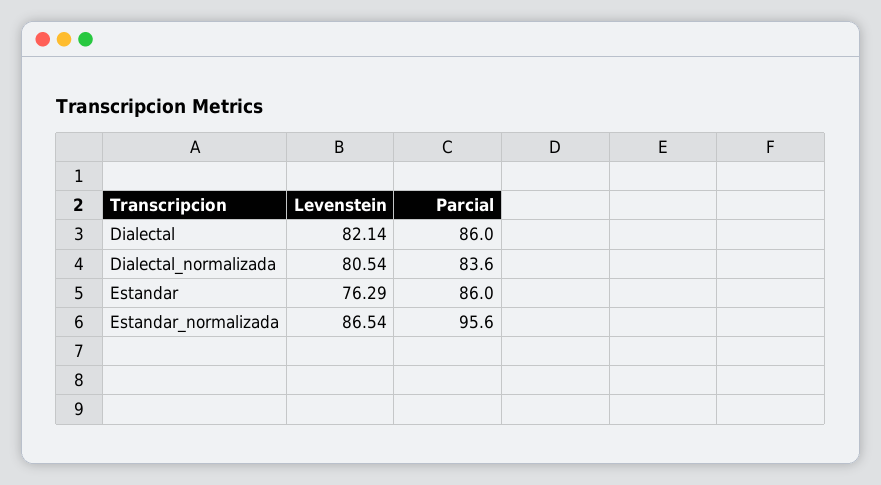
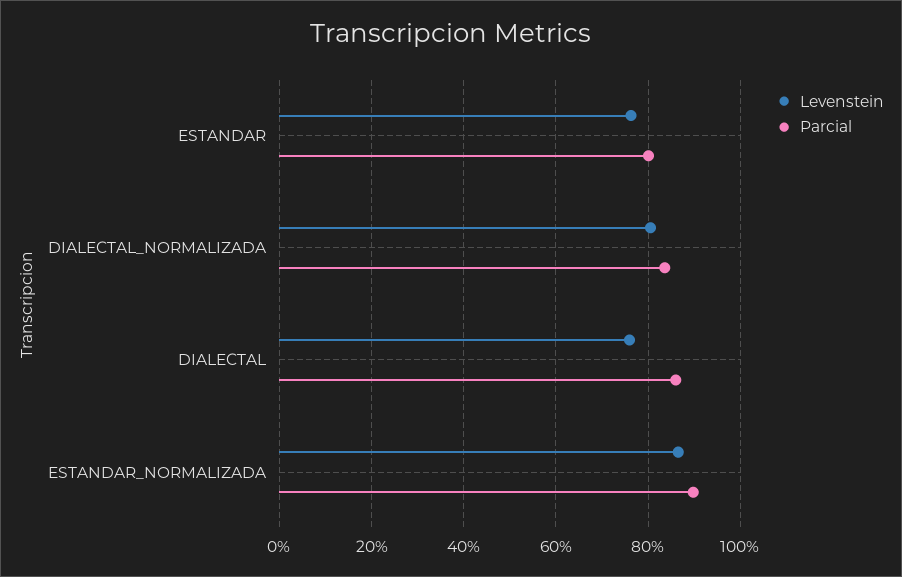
Levenstein, Dialectal: 82.14 -> 76
Parcial, Estandar: 86 -> 80
Parcial, Estandar_normalizada: 95.6 -> 90

